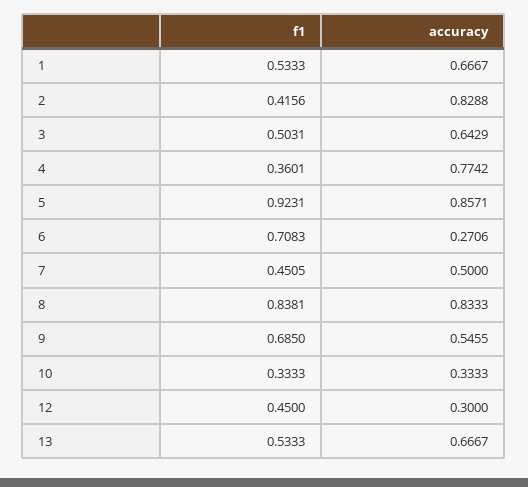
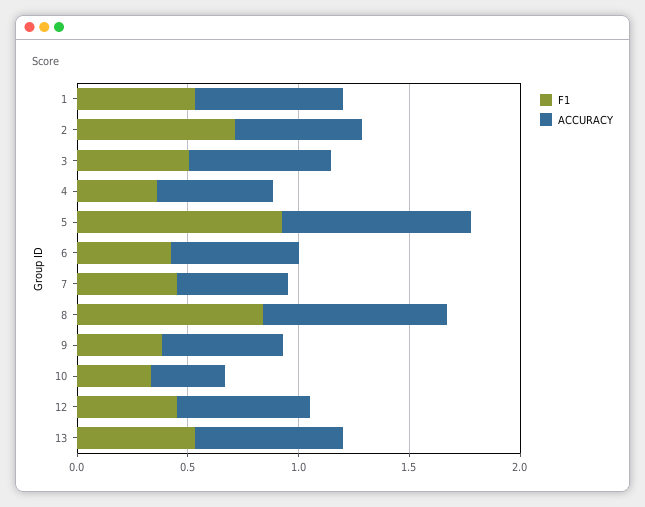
f1, 2: 0.4156 -> 0.7
accuracy, 2: 0.8288 -> 0.6
accuracy, 4: 0.7742 -> 0.5
f1, 6: 0.7083 -> 0.4
accuracy, 6: 0.2706 -> 0.6
f1, 9: 0.685 -> 0.4
accuracy, 12: 0.3 -> 0.6

